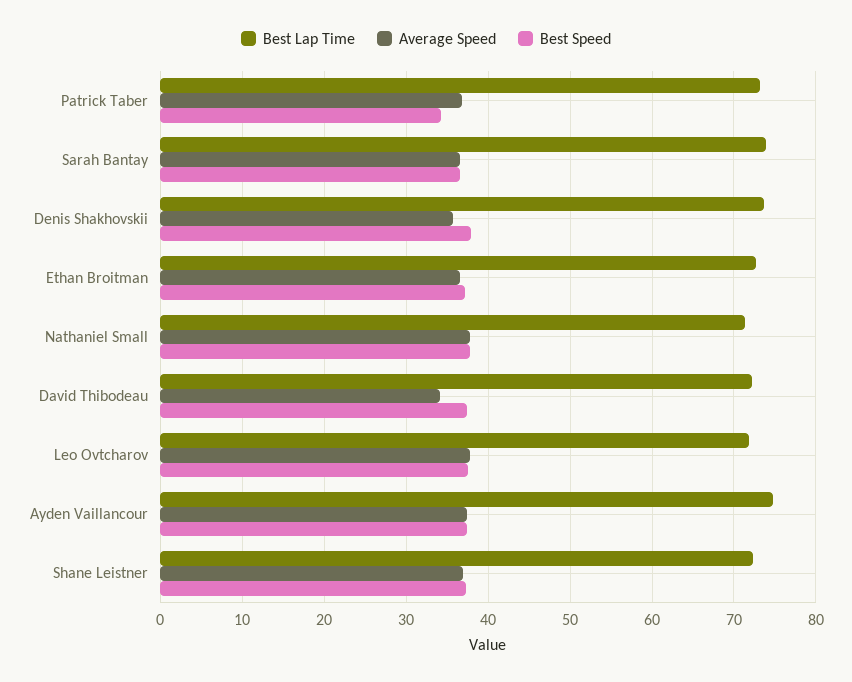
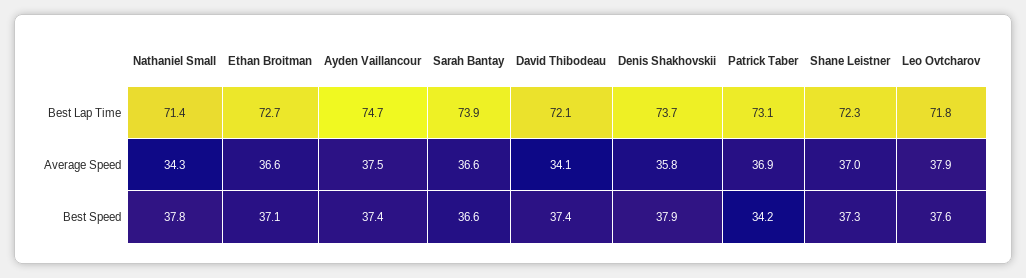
Average Speed, Nathaniel Small: 38 -> 34.3

